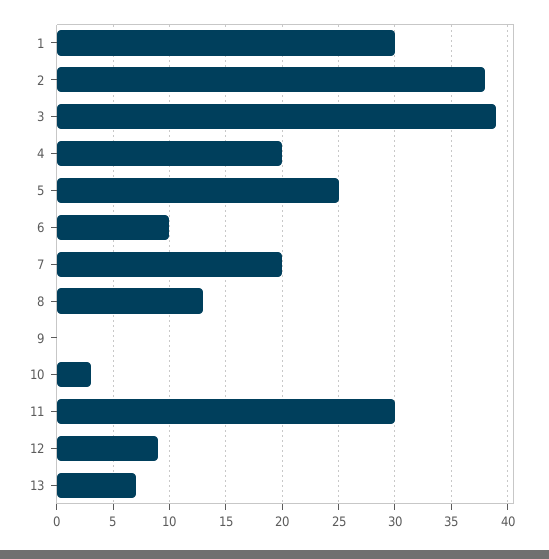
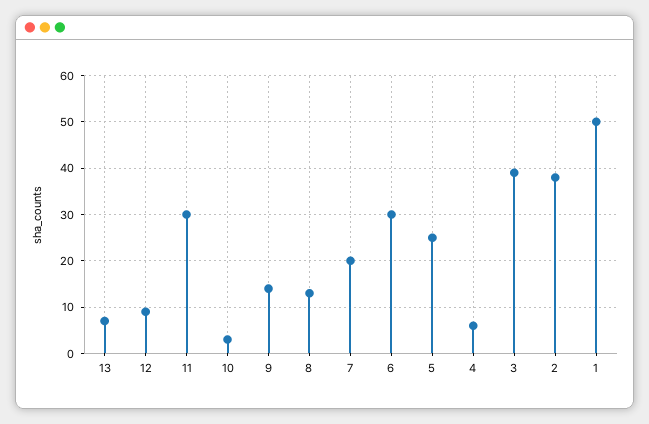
1: 30 -> 50
4: 20 -> 5
6: 10 -> 30
9: 0 -> 15

